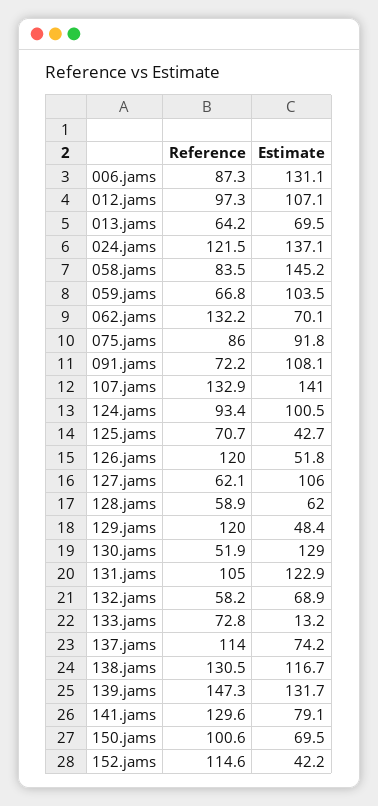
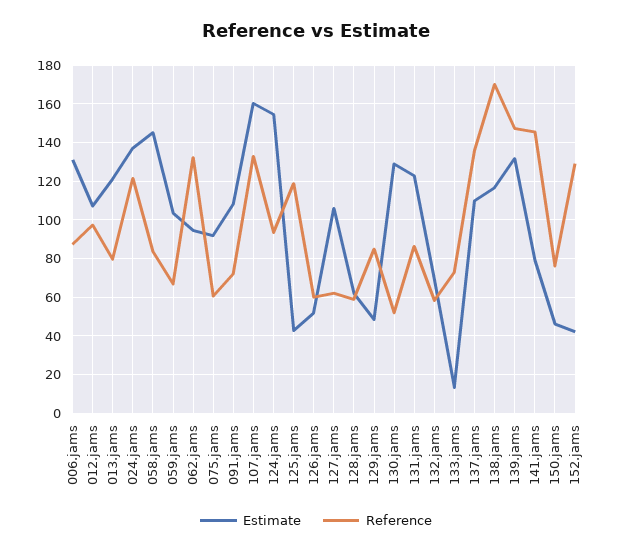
Reference, 013.jams: 64.2 -> 80
Estimate, 013.jams: 69.5 -> 120
Estimate, 062.jams: 70.1 -> 95
Reference, 075.jams: 86 -> 60
Estimate, 107.jams: 141 -> 160
Estimate, 124.jams: 100.5 -> 155
Reference, 125.jams: 70.7 -> 120
Reference, 126.jams: 120 -> 60
Reference, 129.jams: 120 -> 85
Reference, 131.jams: 105 -> 85
Reference, 137.jams: 114 -> 135
Estimate, 137.jams: 74.2 -> 110
Reference, 138.jams: 130.5 -> 170
Reference, 141.jams: 129.6 -> 145
Reference, 150.jams: 100.6 -> 75
Estimate, 150.jams: 69.5 -> 45
Reference, 152.jams: 114.6 -> 130

